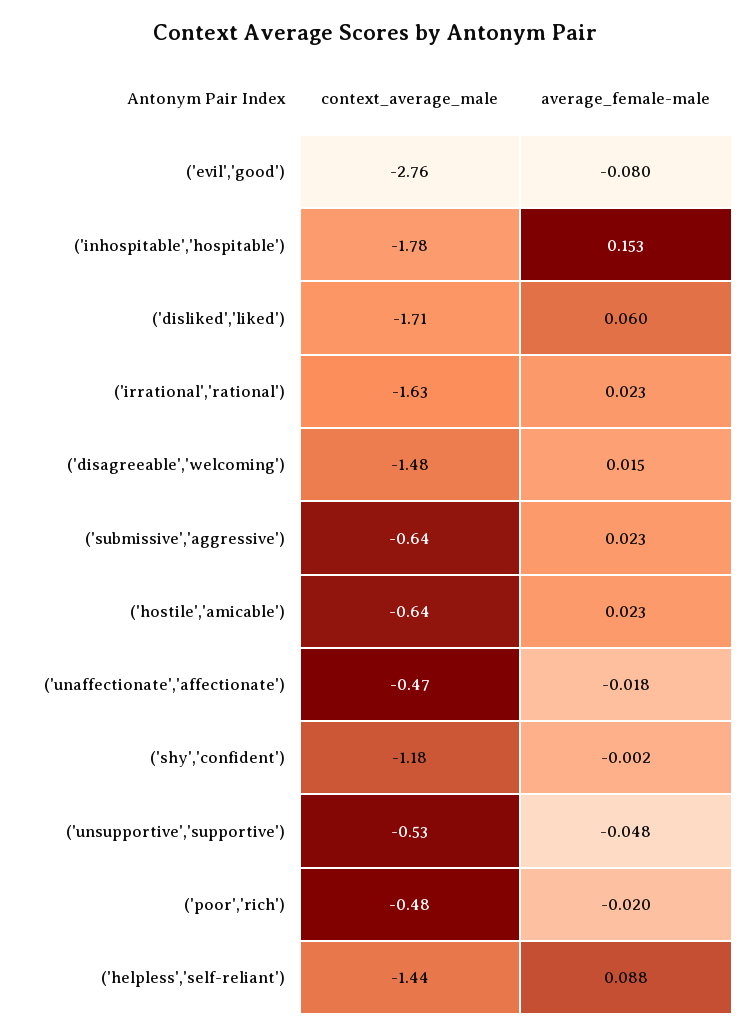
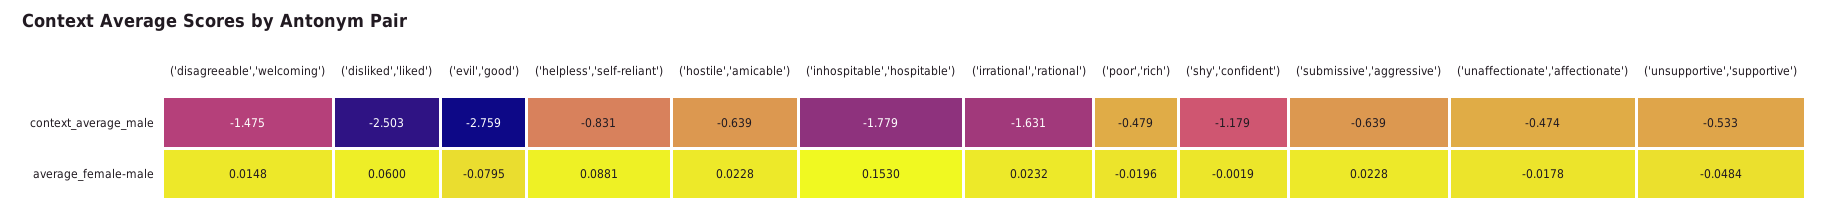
context_average_male, ('disliked','liked'): -1.71 -> -2.503
context_average_male, ('helpless','self-reliant'): -1.44 -> -0.831

